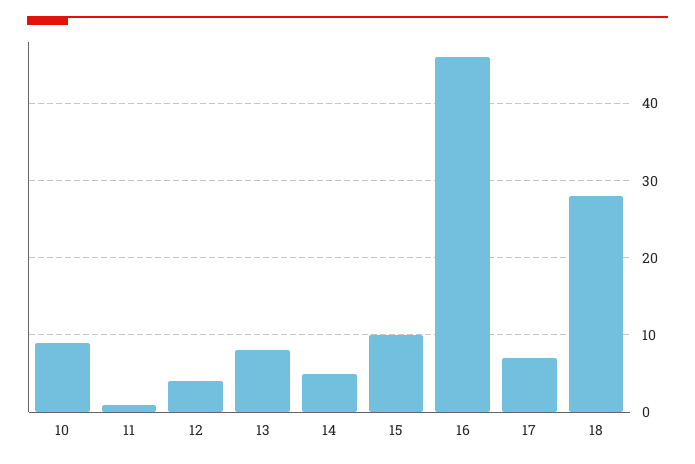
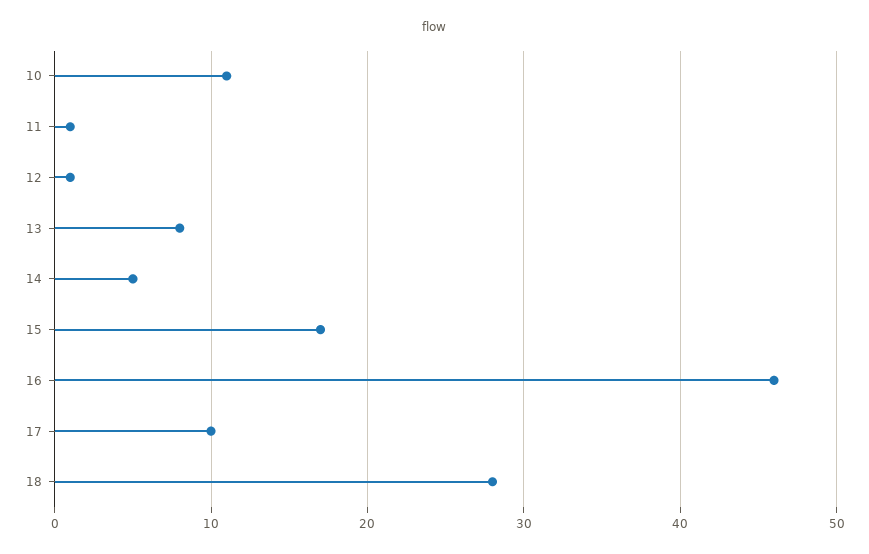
10: 9 -> 11
12: 4 -> 1
15: 10 -> 17
17: 7 -> 10

